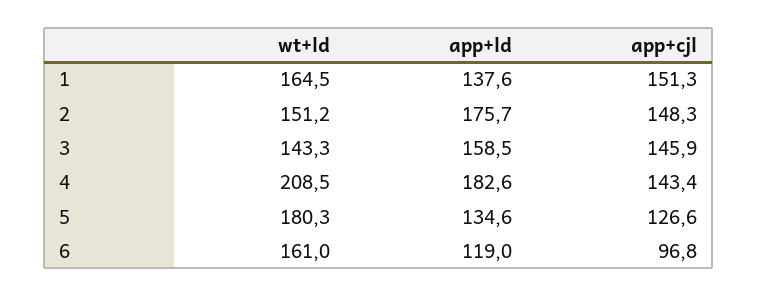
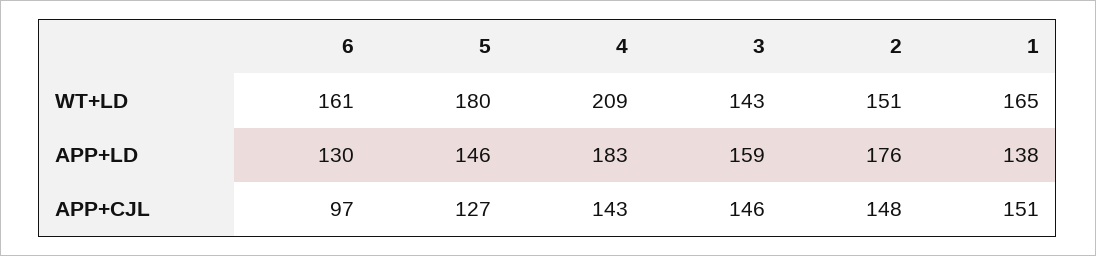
app+ld, 5: 134.6 -> 146
app+ld, 6: 119 -> 130

